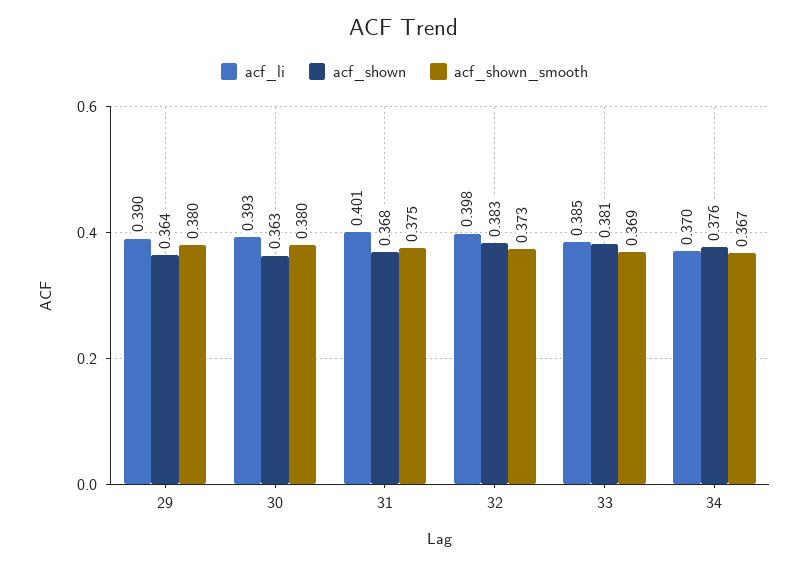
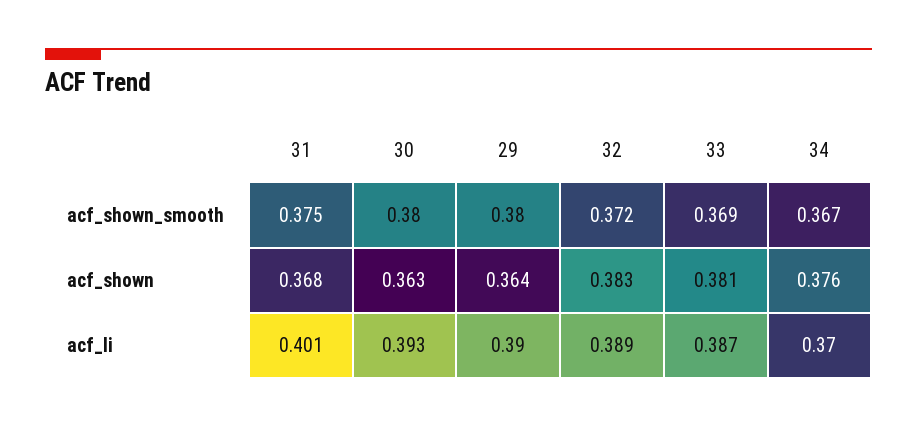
acf_li, 32: 0.398 -> 0.389
acf_shown_smooth, 32: 0.373 -> 0.372
acf_li, 33: 0.385 -> 0.387

